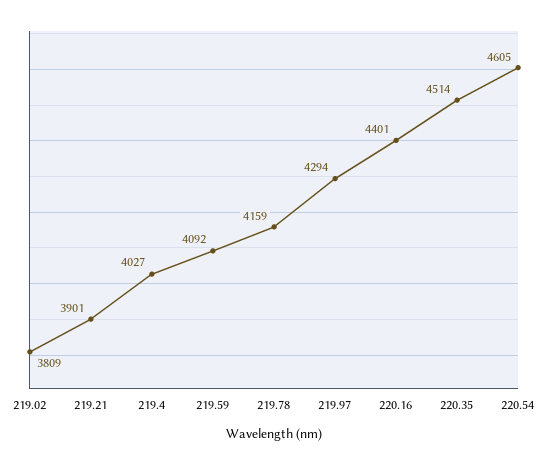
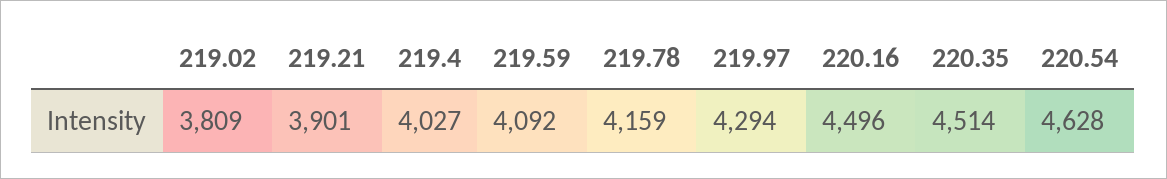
220.16: 4401 -> 4496
220.54: 4605 -> 4628

